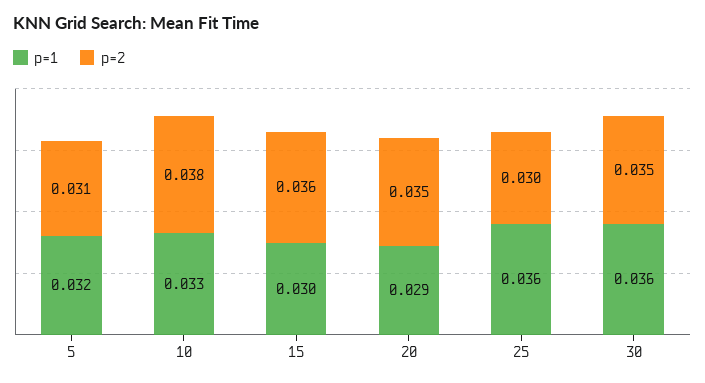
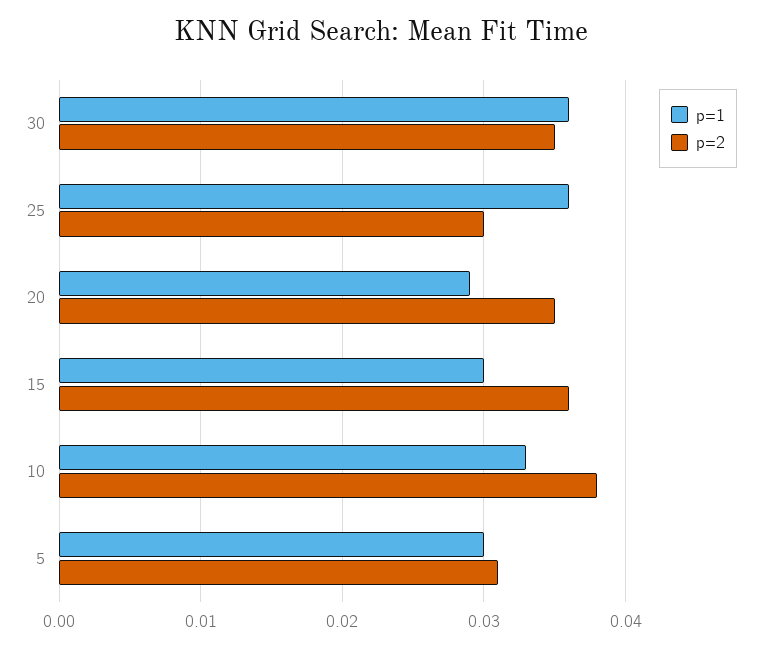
p=1, 5: 0.032 -> 0.03

